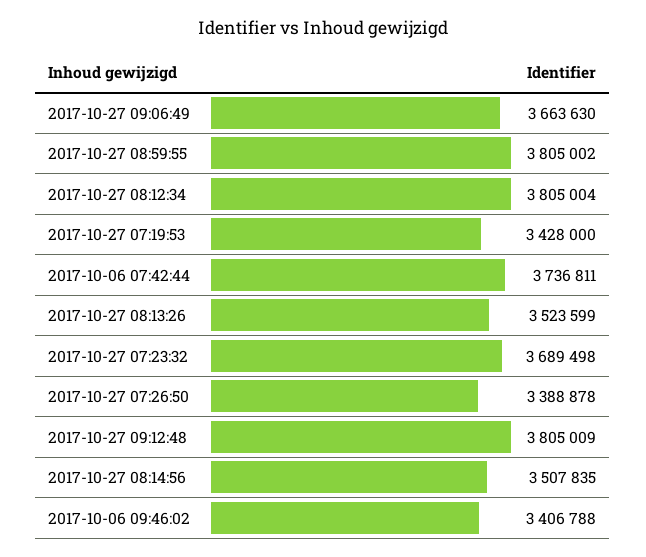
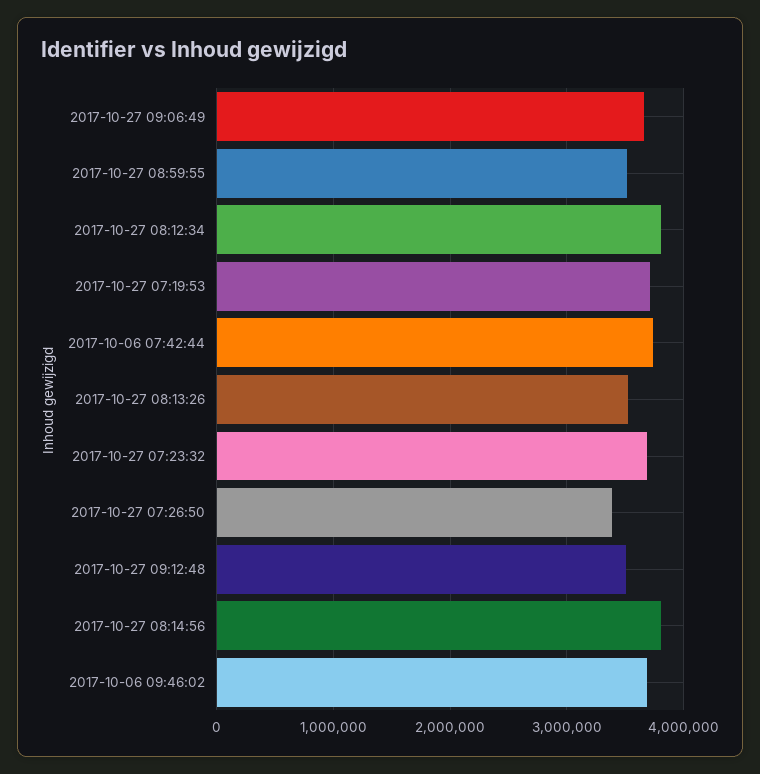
2017-10-27 08:59:55: 3805002 -> 3500000
2017-10-27 07:19:53: 3428000 -> 3700000
2017-10-27 09:12:48: 3805009 -> 3500000
2017-10-27 08:14:56: 3507835 -> 3800000
2017-10-06 09:46:02: 3406788 -> 3700000

